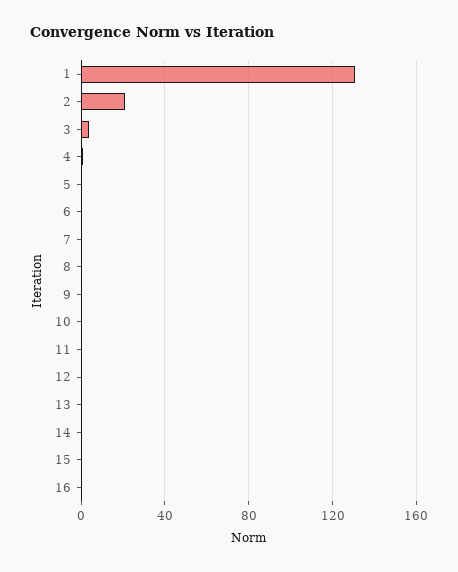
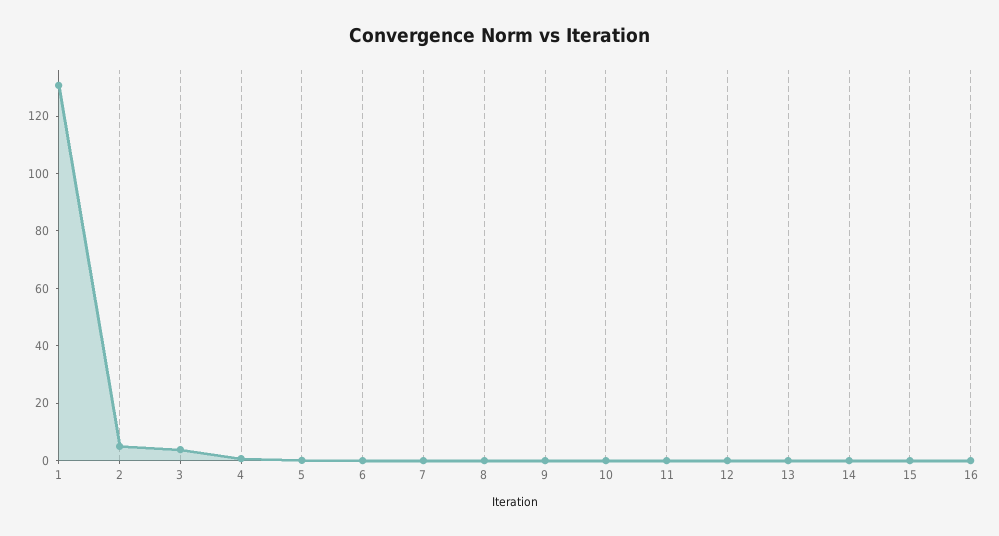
2: 20 -> 5

